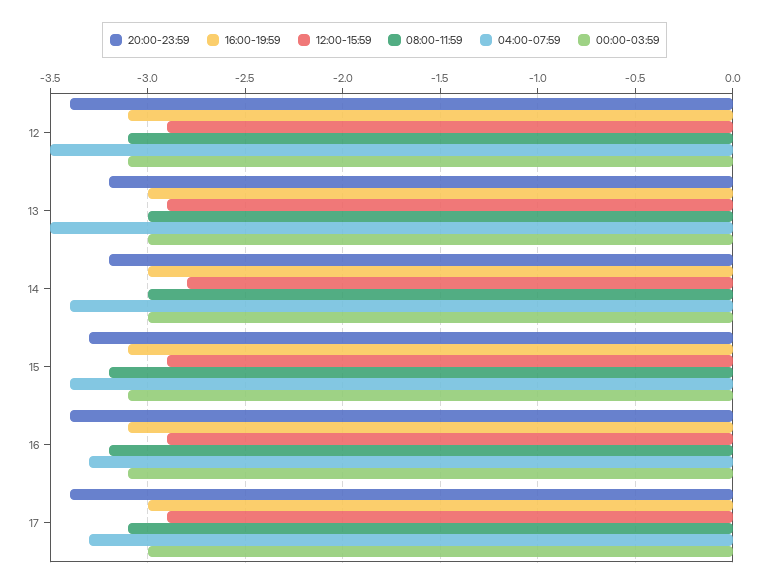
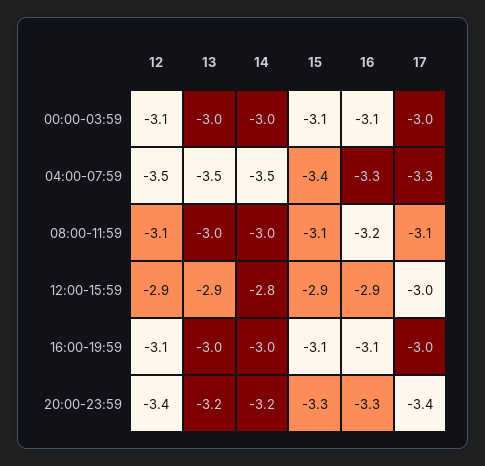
04:00-07:59, 14: -3.4 -> -3.5
08:00-11:59, 15: -3.2 -> -3.1
20:00-23:59, 16: -3.4 -> -3.3
12:00-15:59, 17: -2.9 -> -3

